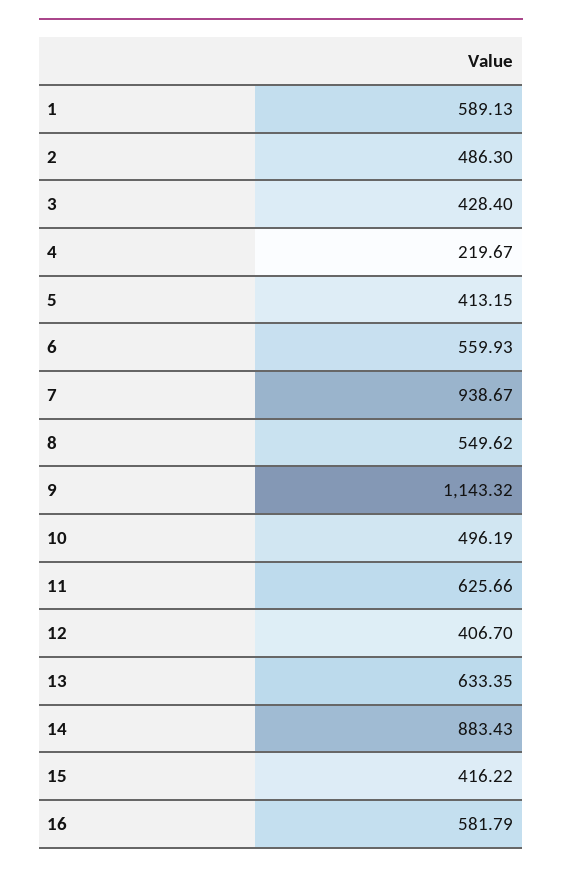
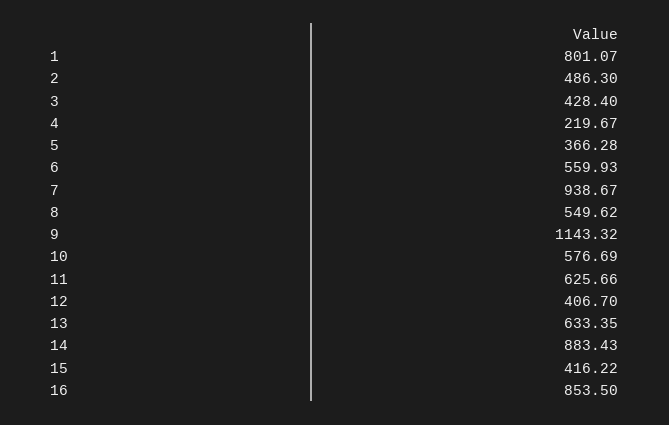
1: 589.13 -> 801.07
5: 413.15 -> 366.28
10: 496.19 -> 576.69
16: 581.79 -> 853.5

